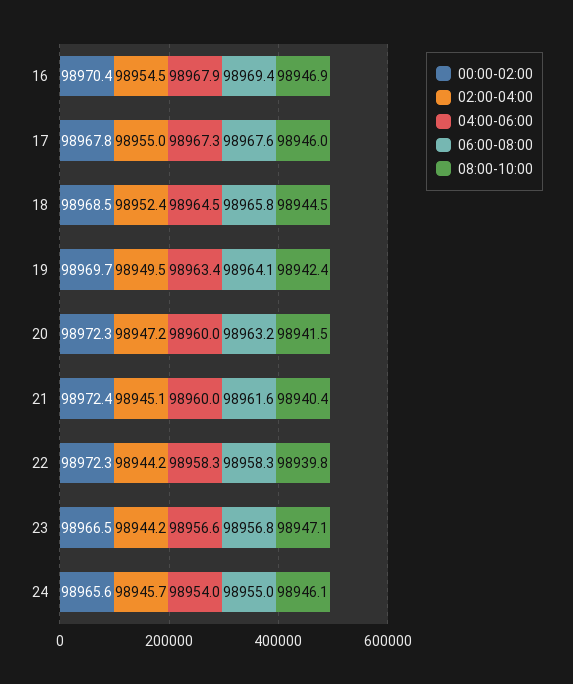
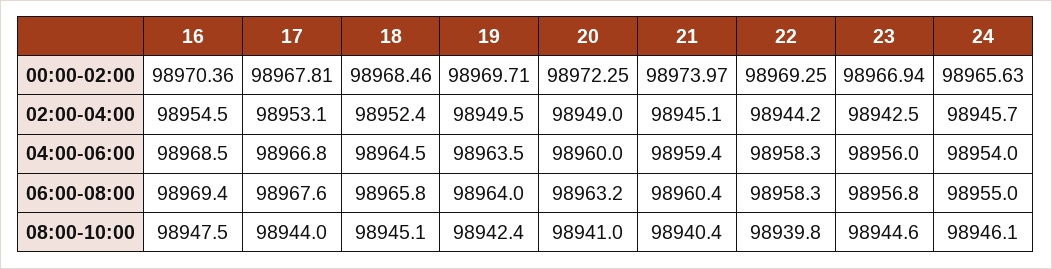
04:00-06:00, 16: 98967.9 -> 98968.5
08:00-10:00, 16: 98946.9 -> 98947.5
02:00-04:00, 17: 98955 -> 98953.1
04:00-06:00, 17: 98967.3 -> 98966.8
08:00-10:00, 17: 98946 -> 98944
08:00-10:00, 18: 98944.5 -> 98945.1
04:00-06:00, 19: 98963.4 -> 98963.5
06:00-08:00, 19: 98964.1 -> 98964
02:00-04:00, 20: 98947.2 -> 98949
08:00-10:00, 20: 98941.5 -> 98941
00:00-02:00, 21: 98972.4 -> 98973.97
04:00-06:00, 21: 98960 -> 98959.4
06:00-08:00, 21: 98961.6 -> 98960.4
00:00-02:00, 22: 98972.3 -> 98969.25
00:00-02:00, 23: 98966.5 -> 98966.94
02:00-04:00, 23: 98944.2 -> 98942.5
04:00-06:00, 23: 98956.6 -> 98956
08:00-10:00, 23: 98947.1 -> 98944.6

